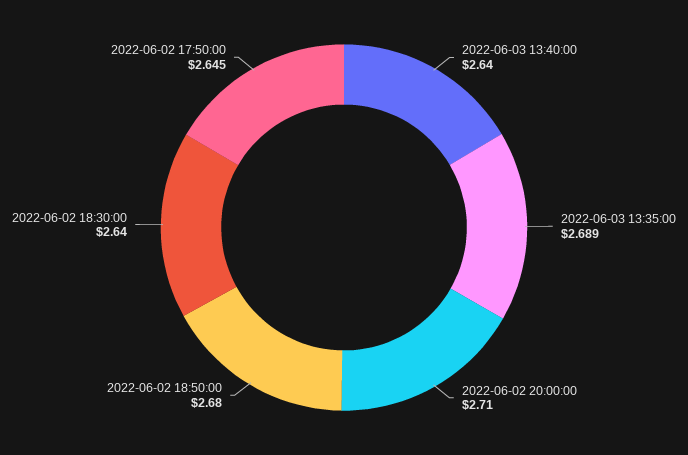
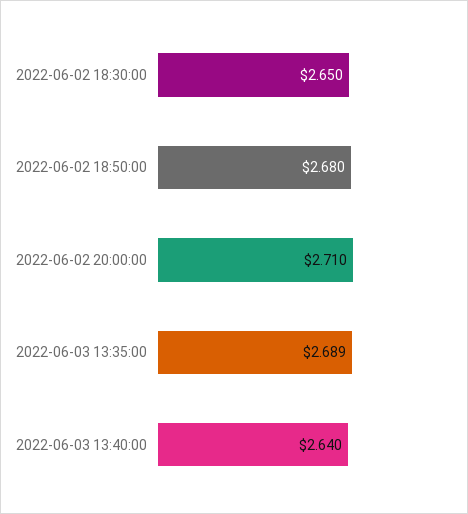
2022-06-02 18:30:00: 2.64 -> 2.65
2022-06-02 17:50:00: 2.645 -> none

